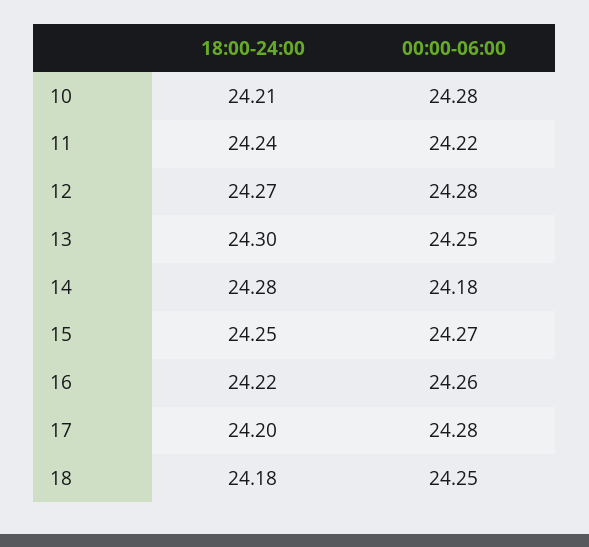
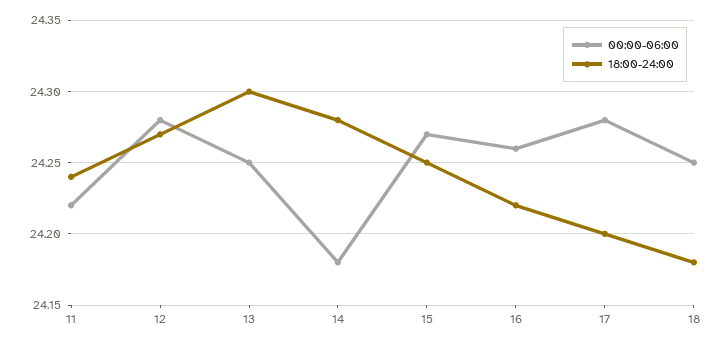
18:00-24:00, 10: 24.21 -> none
00:00-06:00, 10: 24.28 -> none

